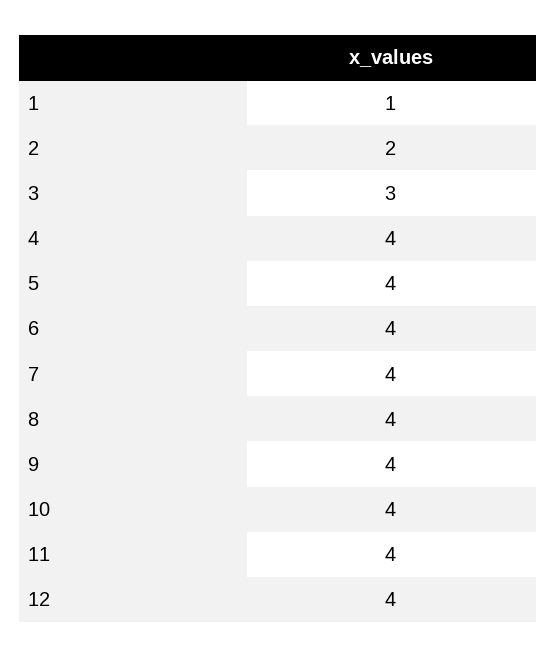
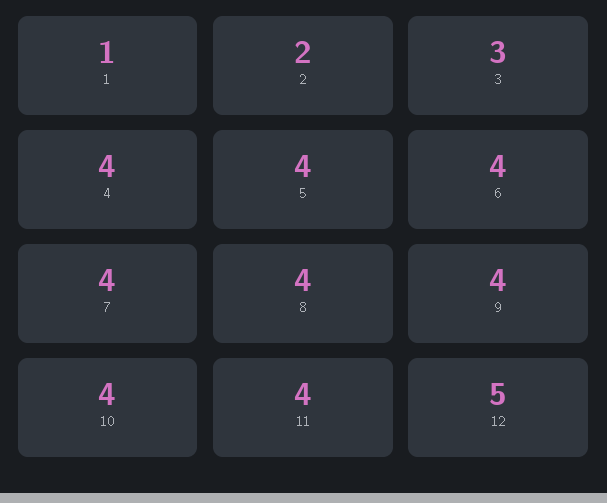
12: 4 -> 5

